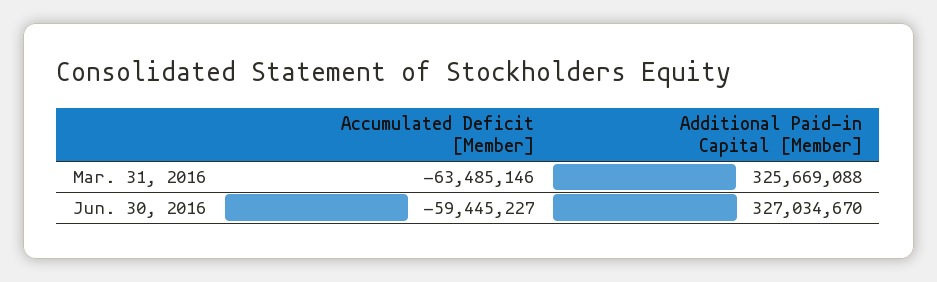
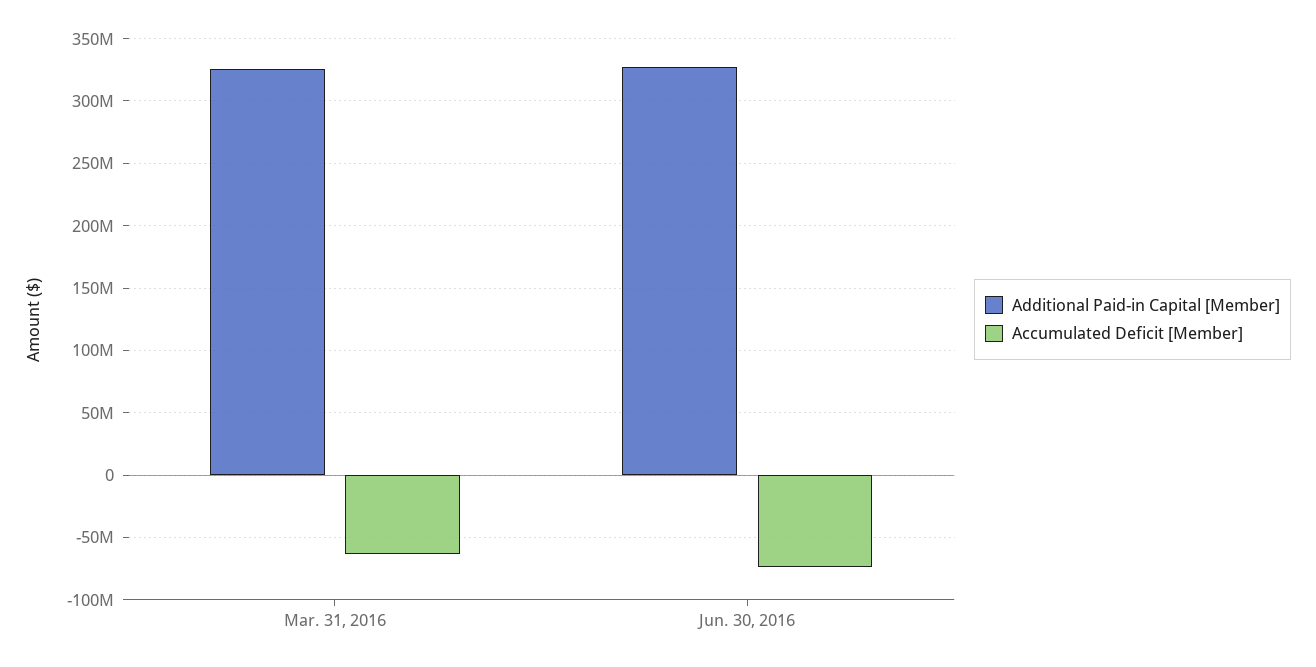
Accumulated Deficit [Member], Jun. 30, 2016: -59445227 -> -75000000

